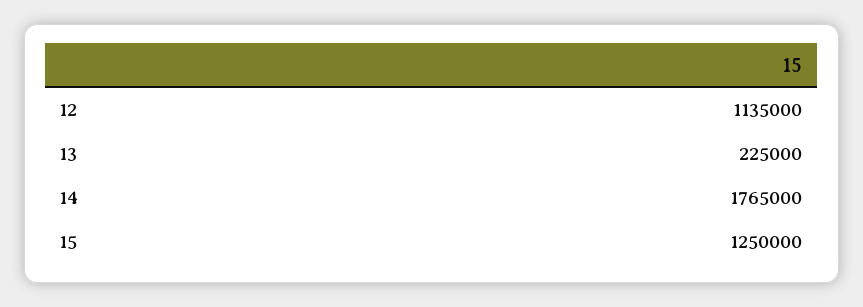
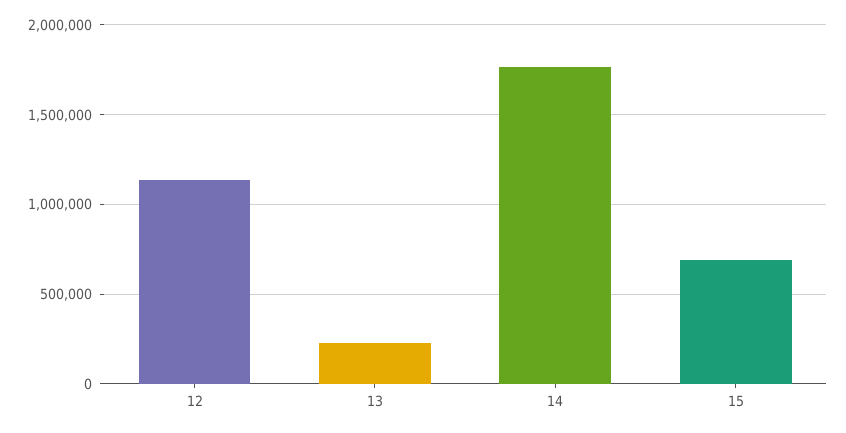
15: 1250000 -> 700000

